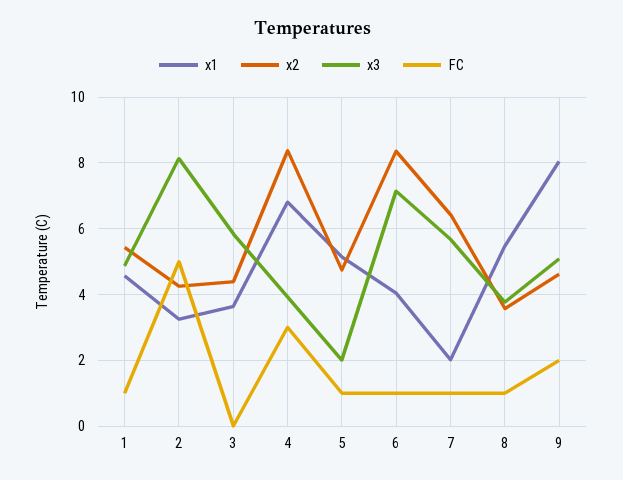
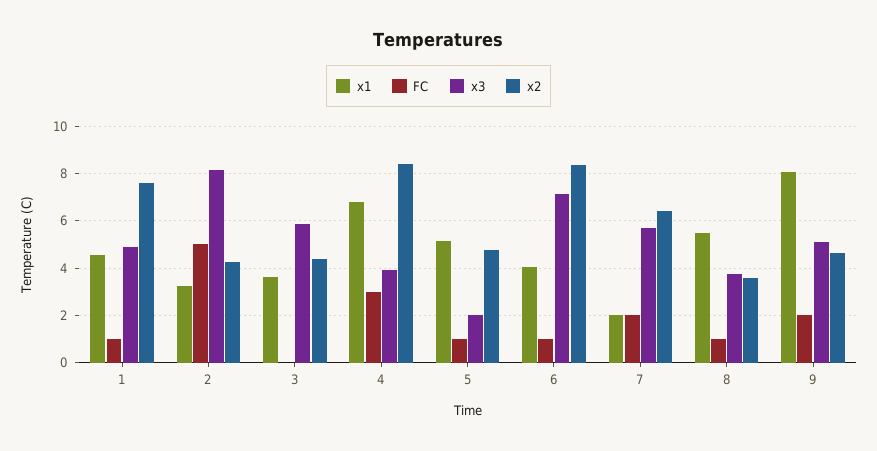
x2, 1: 5.4 -> 7.5
FC, 7: 1 -> 2

